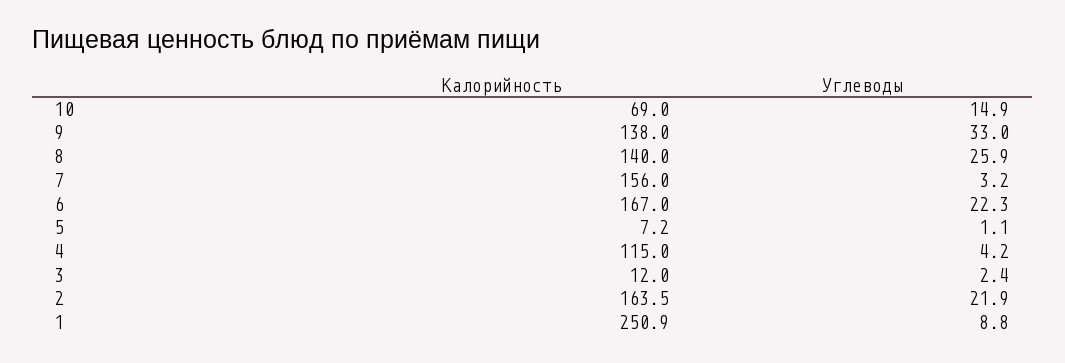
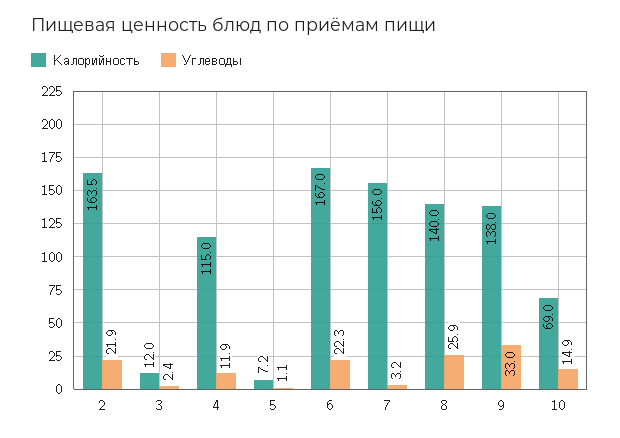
Углеводы, 4: 4.2 -> 11.9
Калорийность, 1: 250.9 -> none
Углеводы, 1: 8.8 -> none

